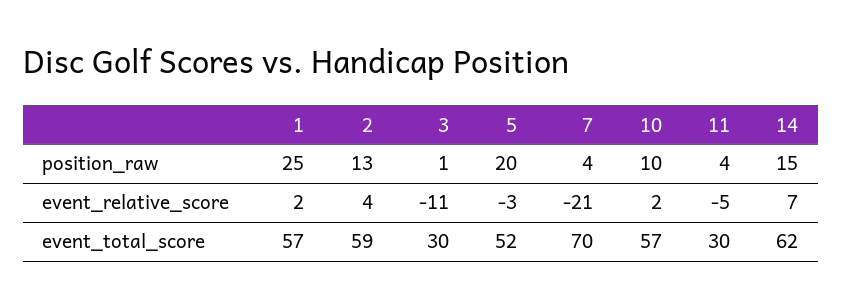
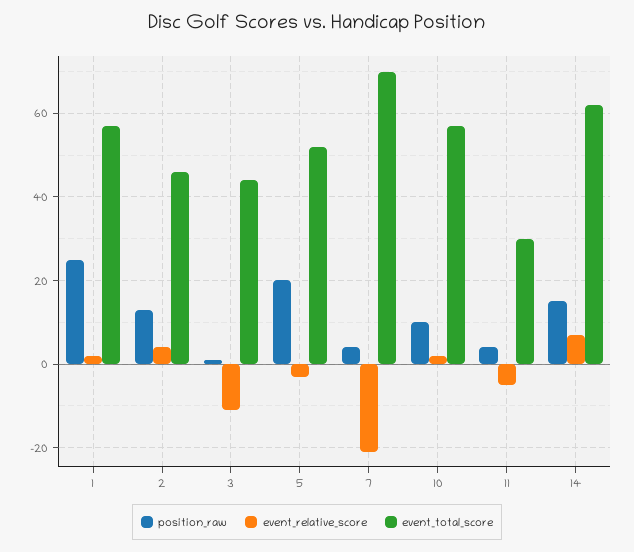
event_total_score, 2: 59 -> 45
event_total_score, 3: 30 -> 45

